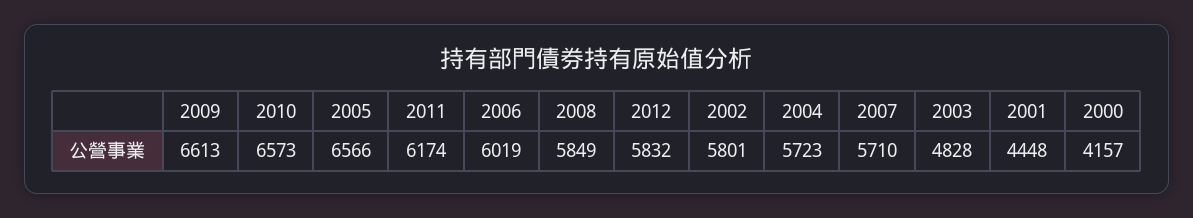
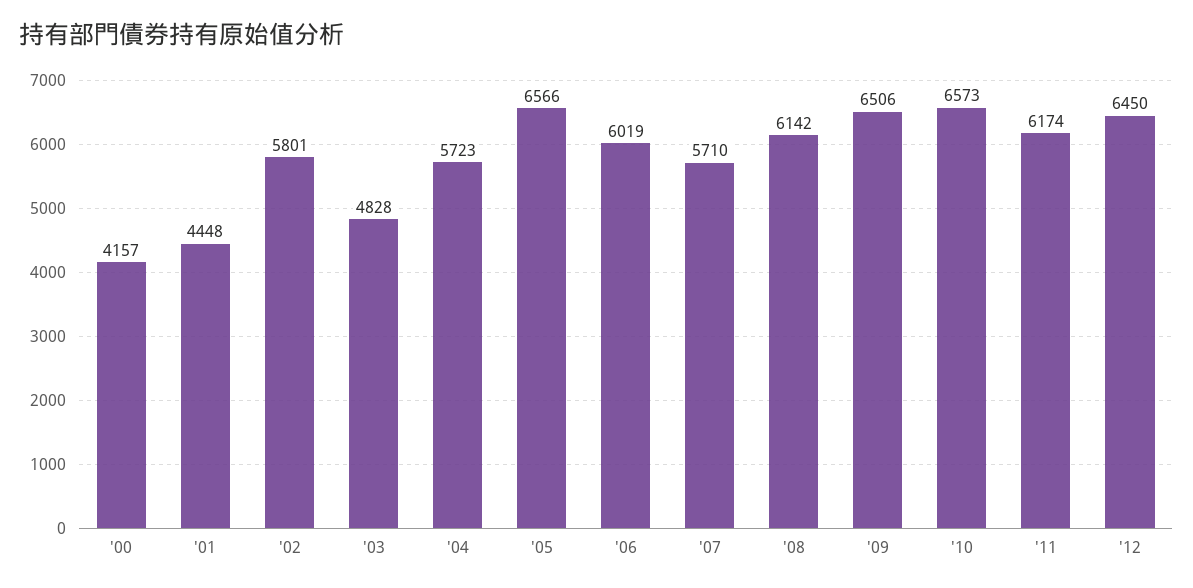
2009: 6613 -> 6506
2008: 5849 -> 6142
2012: 5832 -> 6450

